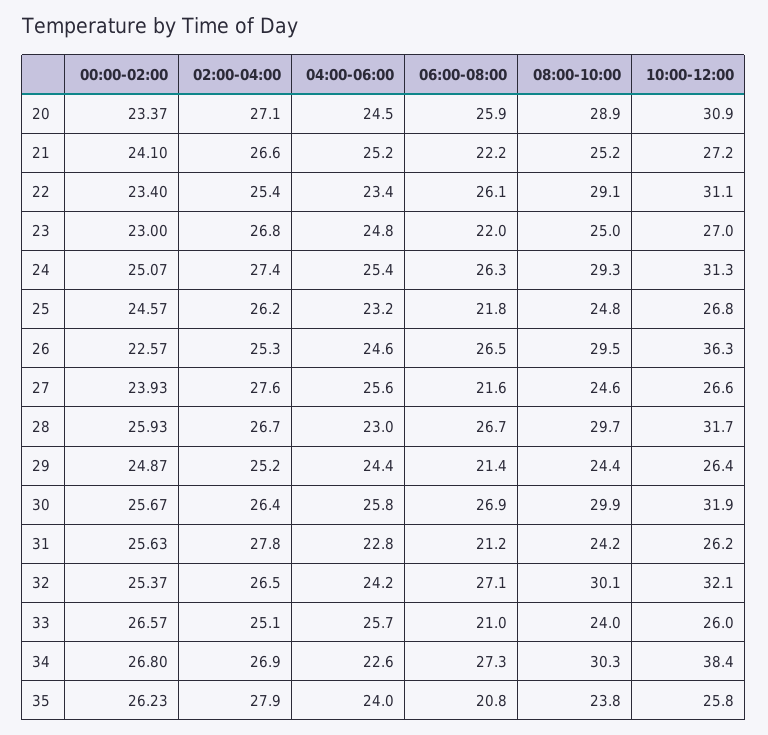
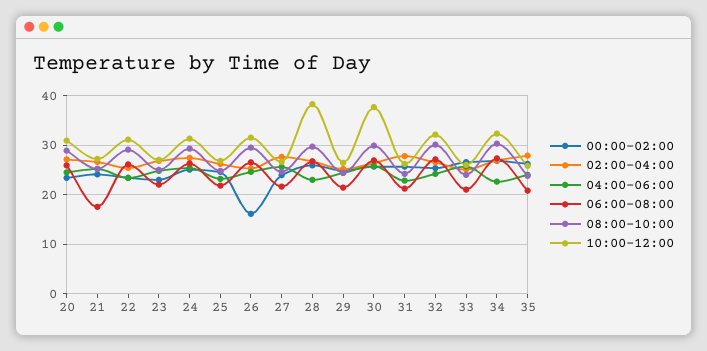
06:00-08:00, 21: 22.2 -> 18
00:00-02:00, 26: 22.57 -> 16
10:00-12:00, 26: 36.3 -> 32
10:00-12:00, 28: 31.7 -> 38
10:00-12:00, 30: 31.9 -> 38
10:00-12:00, 34: 38.4 -> 32

